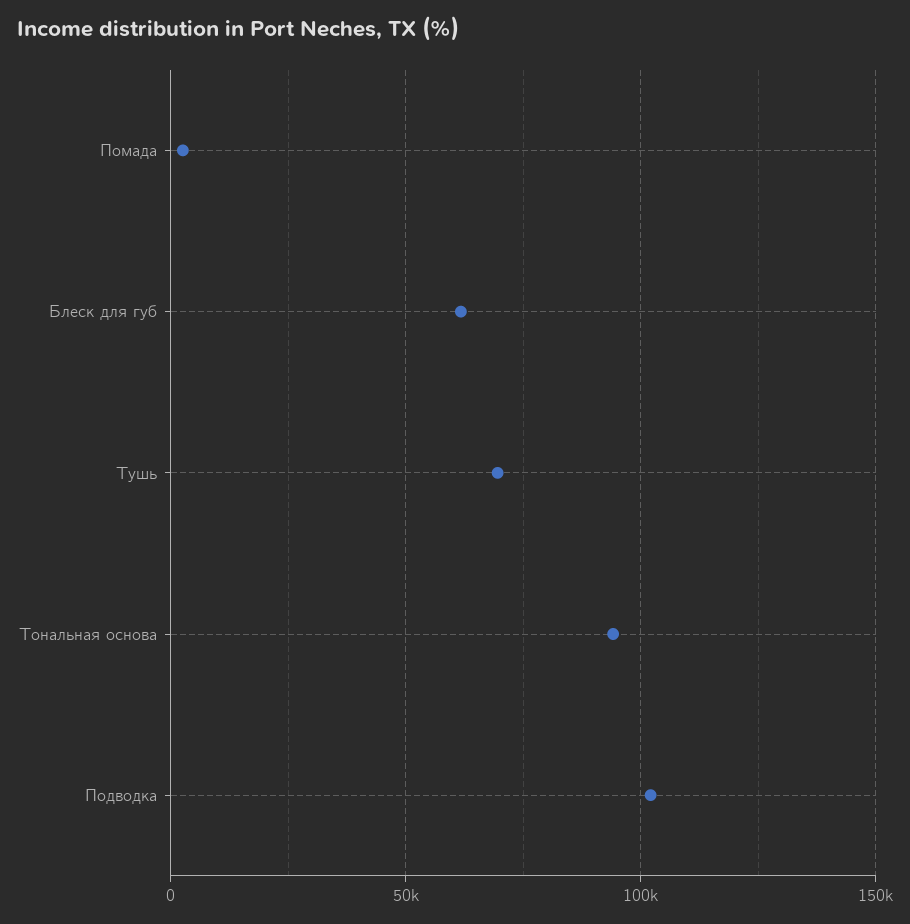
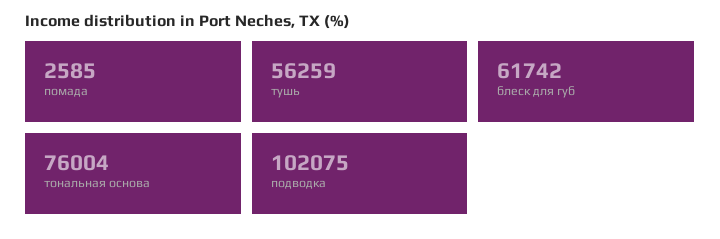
Тушь: 70000 -> 56259
Тональная основа: 95000 -> 76004

